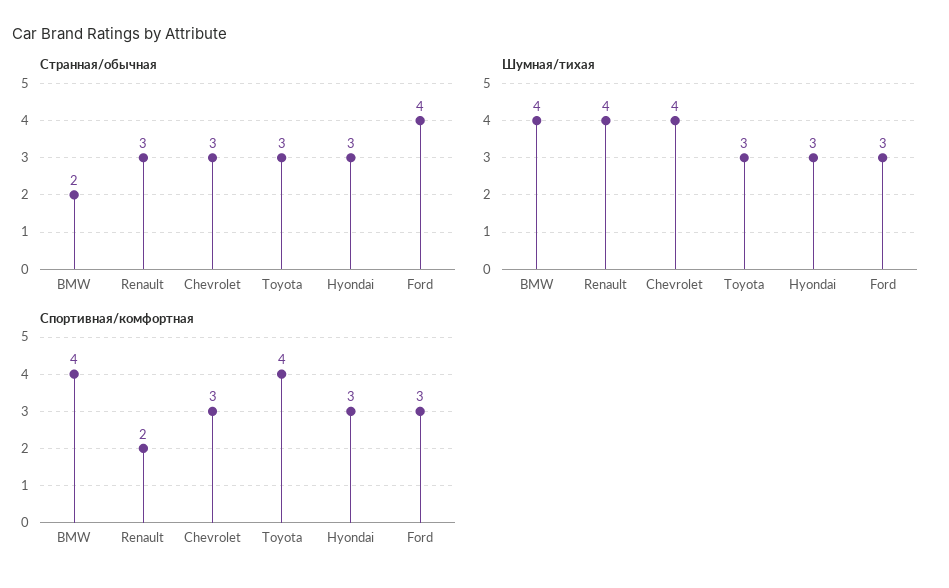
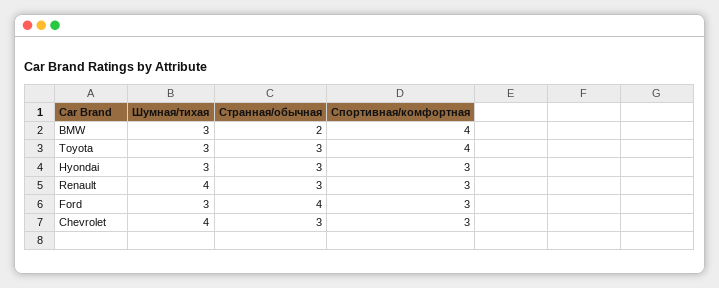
Шумная/тихая, BMW: 4 -> 3
Спортивная/комфортная, Renault: 2 -> 3

